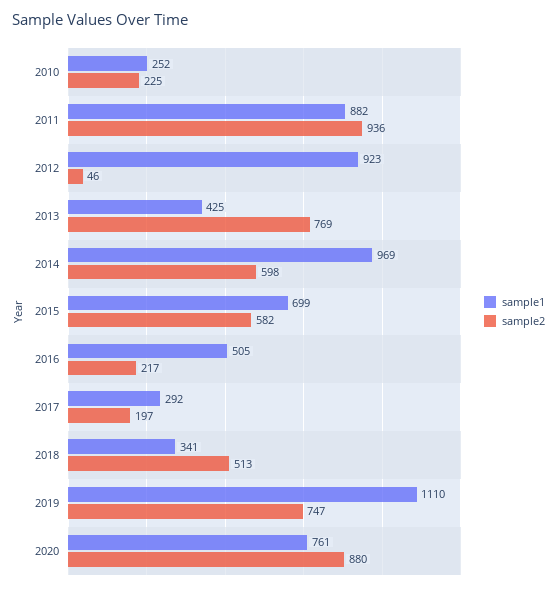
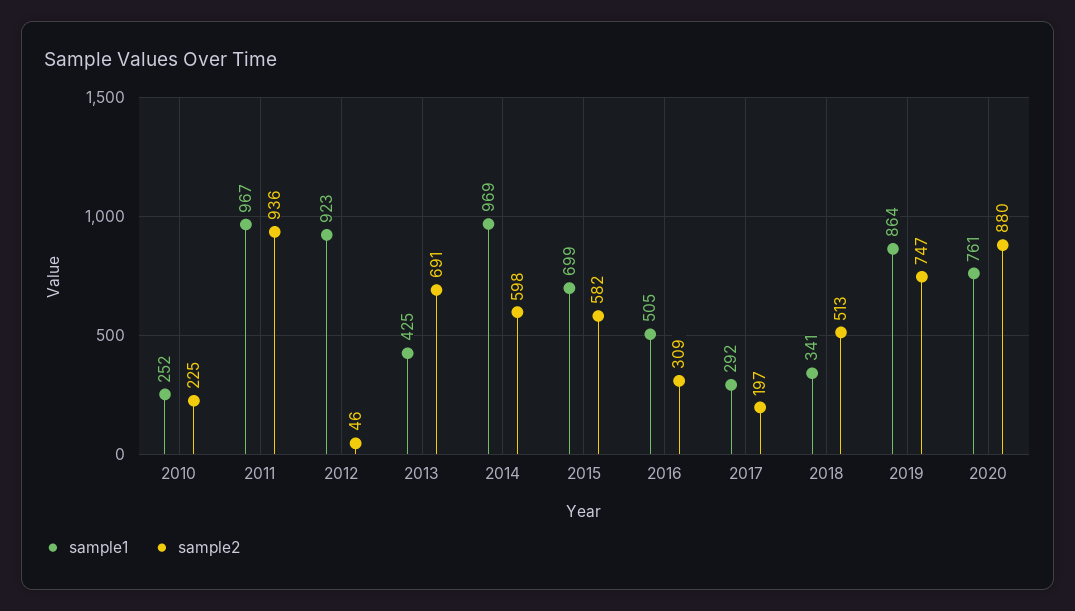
sample1, 2011: 882 -> 967
sample2, 2013: 769 -> 691
sample2, 2016: 217 -> 309
sample1, 2019: 1110 -> 864

